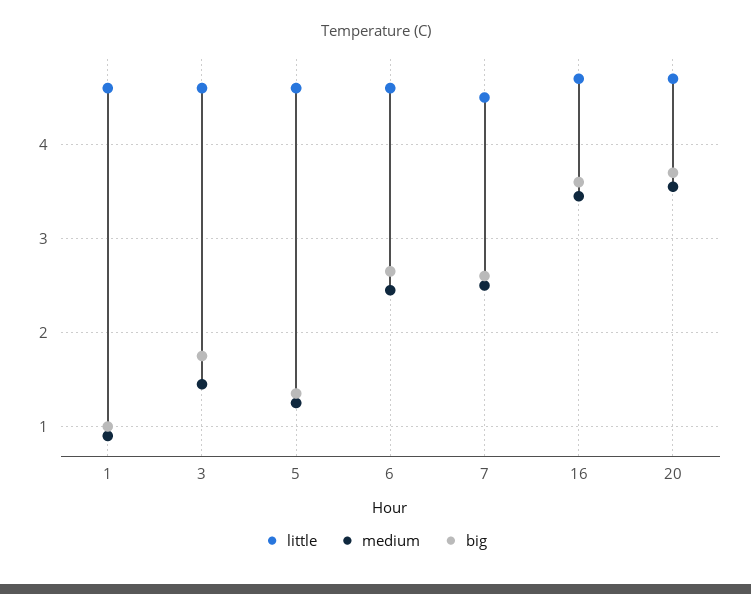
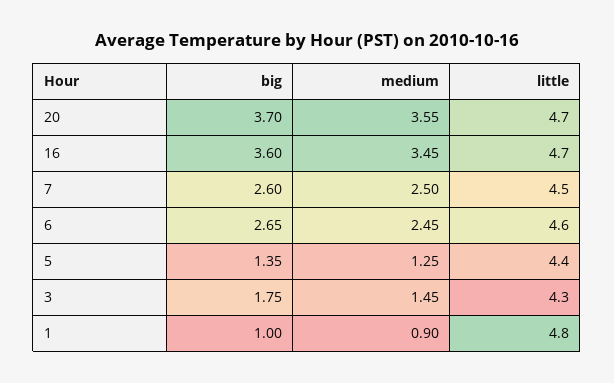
little, 1: 4.6 -> 4.8
little, 3: 4.6 -> 4.3
little, 5: 4.6 -> 4.4

